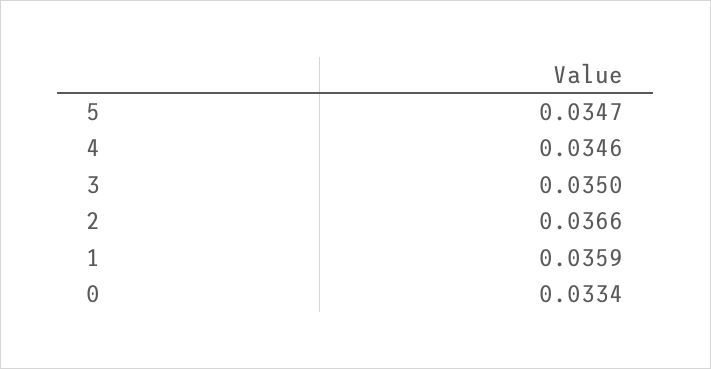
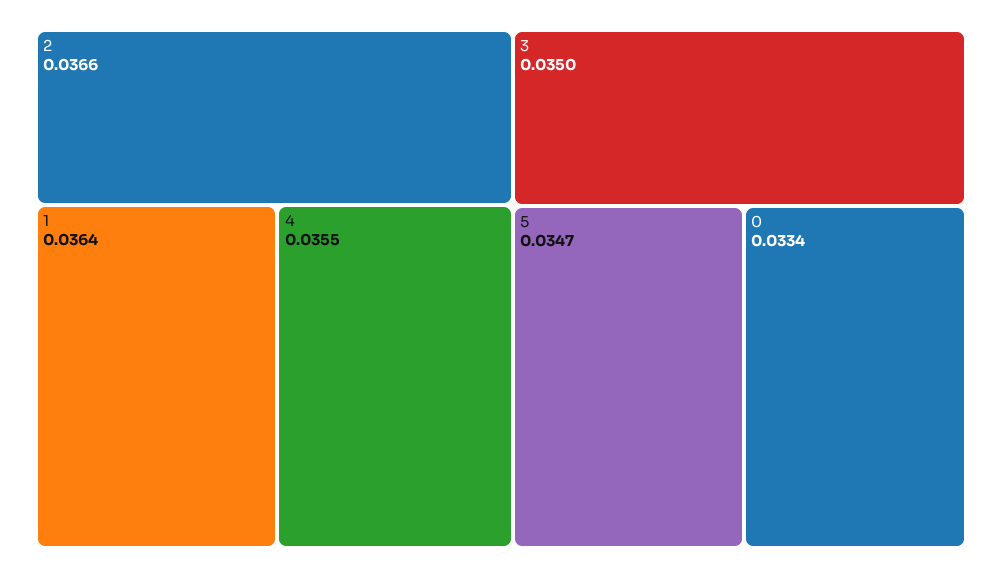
4: 0.0346 -> 0.0355
1: 0.0359 -> 0.0364

